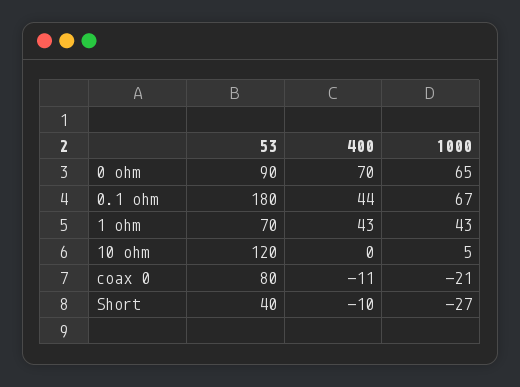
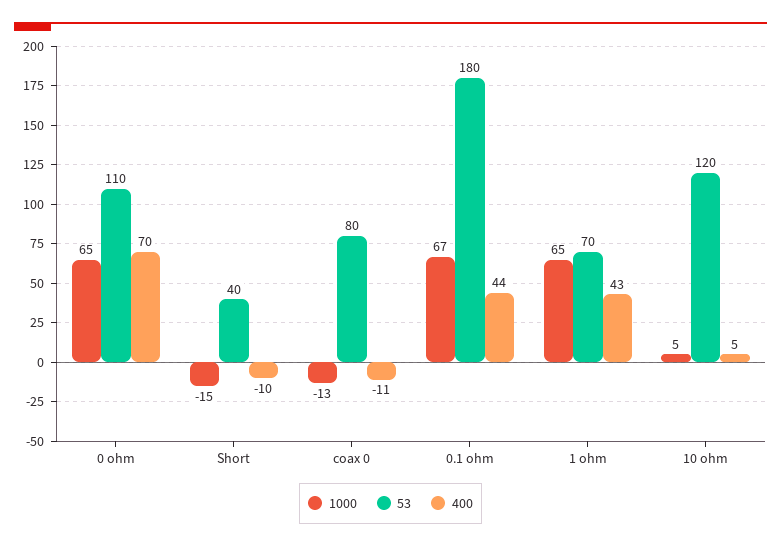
53, 0 ohm: 90 -> 110
1000, 1 ohm: 43 -> 65
400, 10 ohm: 0 -> 5
1000, coax 0: -21 -> -13
1000, Short: -27 -> -15

